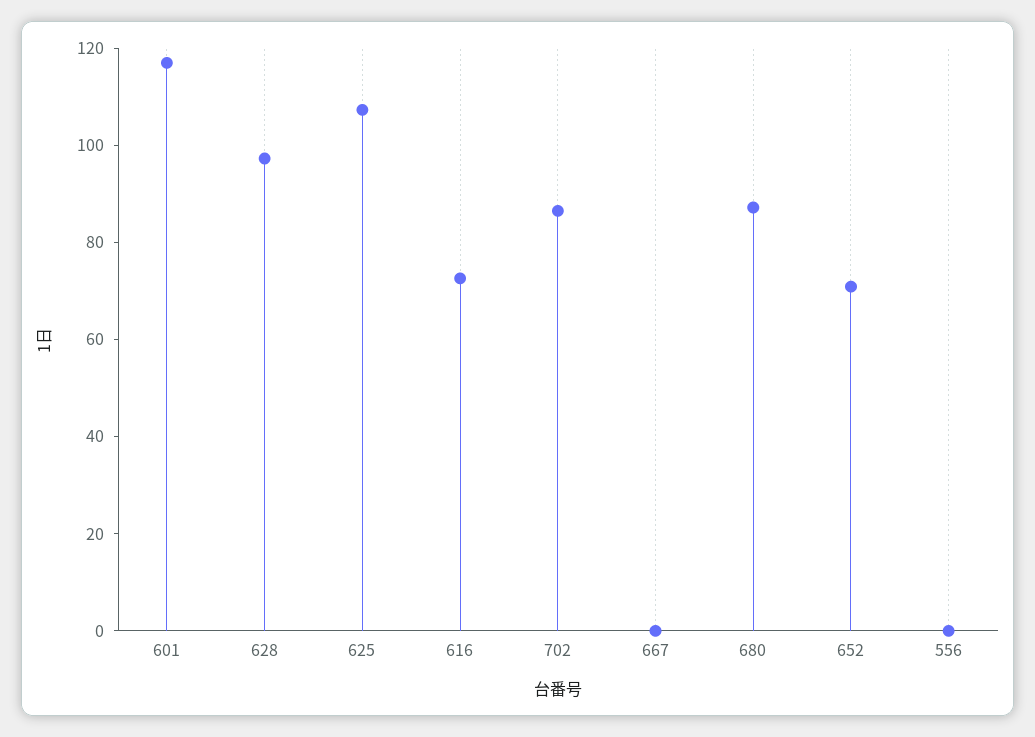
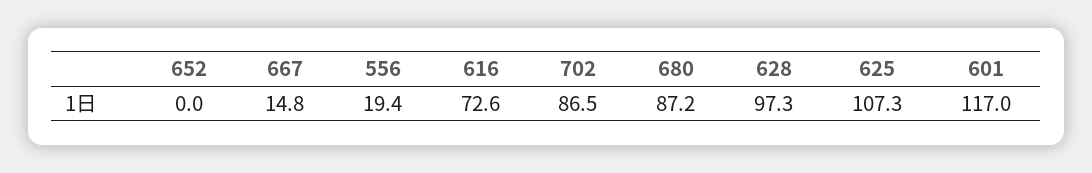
667: 0 -> 14.8
652: 70 -> 0
556: 0 -> 19.4

